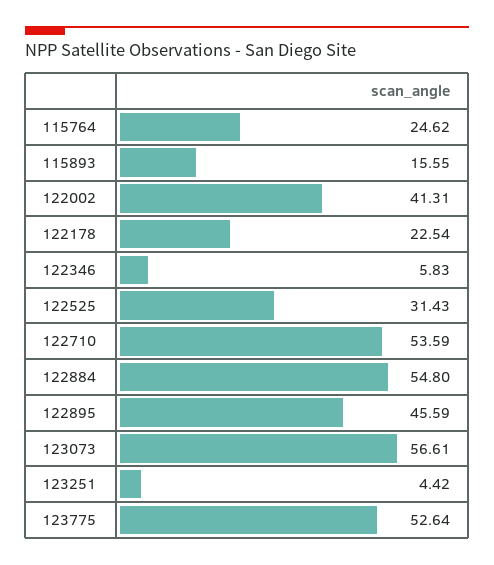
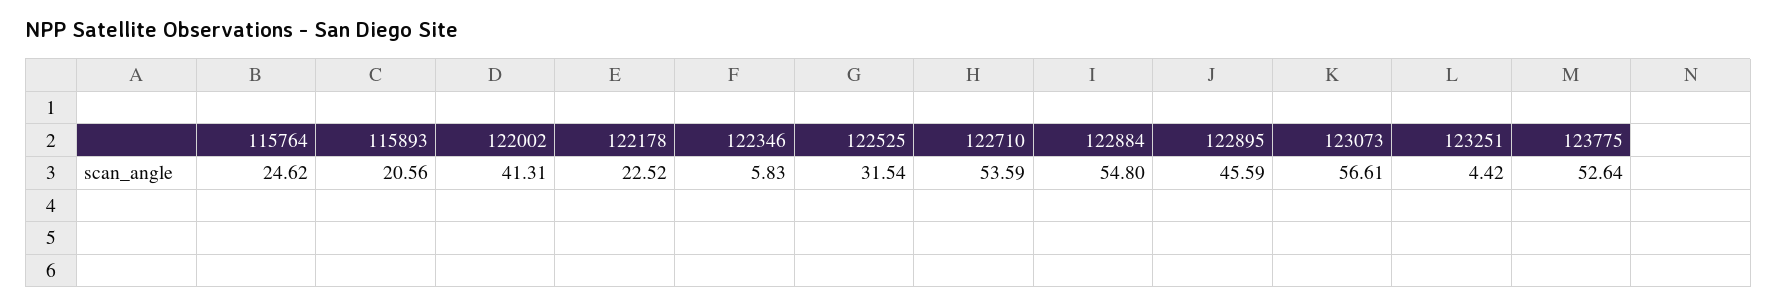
115893: 15.55 -> 20.56
122178: 22.54 -> 22.52
122525: 31.43 -> 31.54

